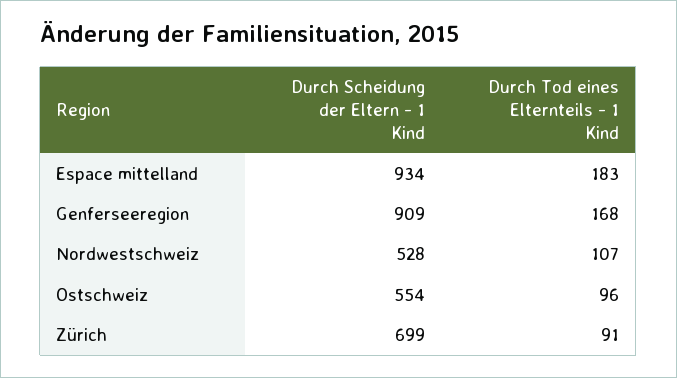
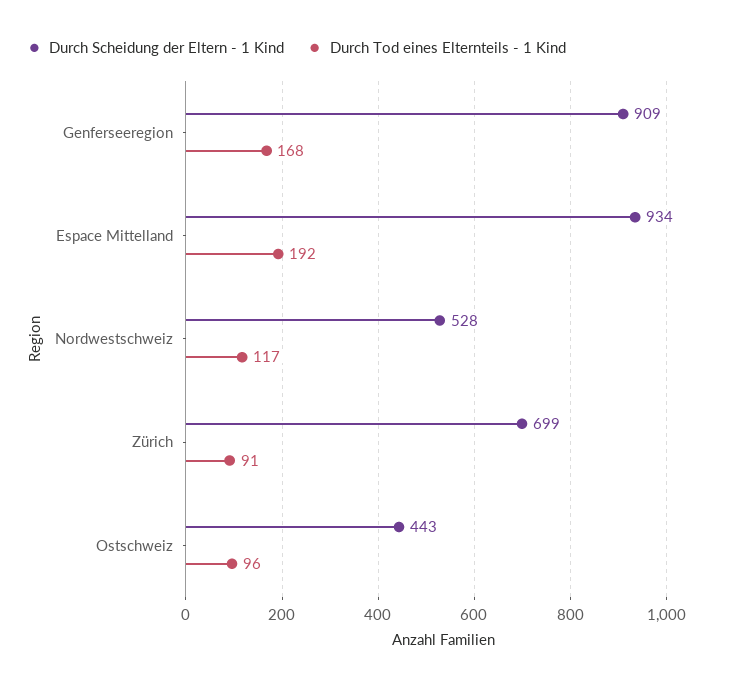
Durch Tod eines Elternteils - 1 Kind, Espace mittelland: 183 -> 192
Durch Tod eines Elternteils - 1 Kind, Nordwestschweiz: 107 -> 117
Durch Scheidung der Eltern - 1 Kind, Ostschweiz: 554 -> 443

